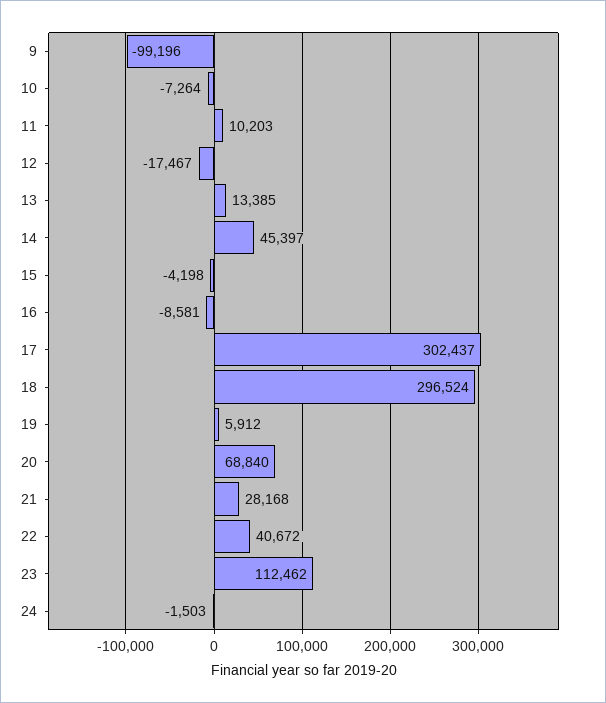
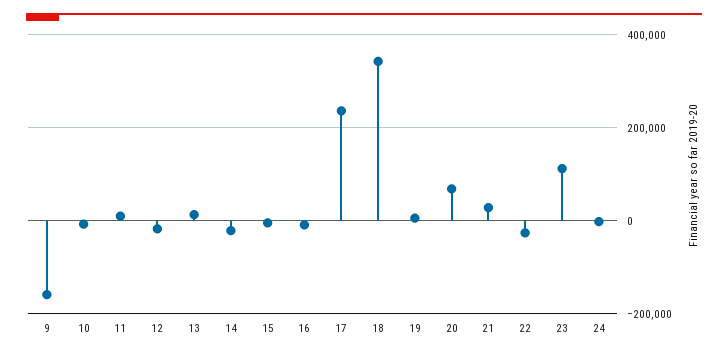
9: -99196 -> -160000
14: 45397 -> -20000
17: 302437 -> 240000
18: 296524 -> 340000
22: 40672 -> -20000

